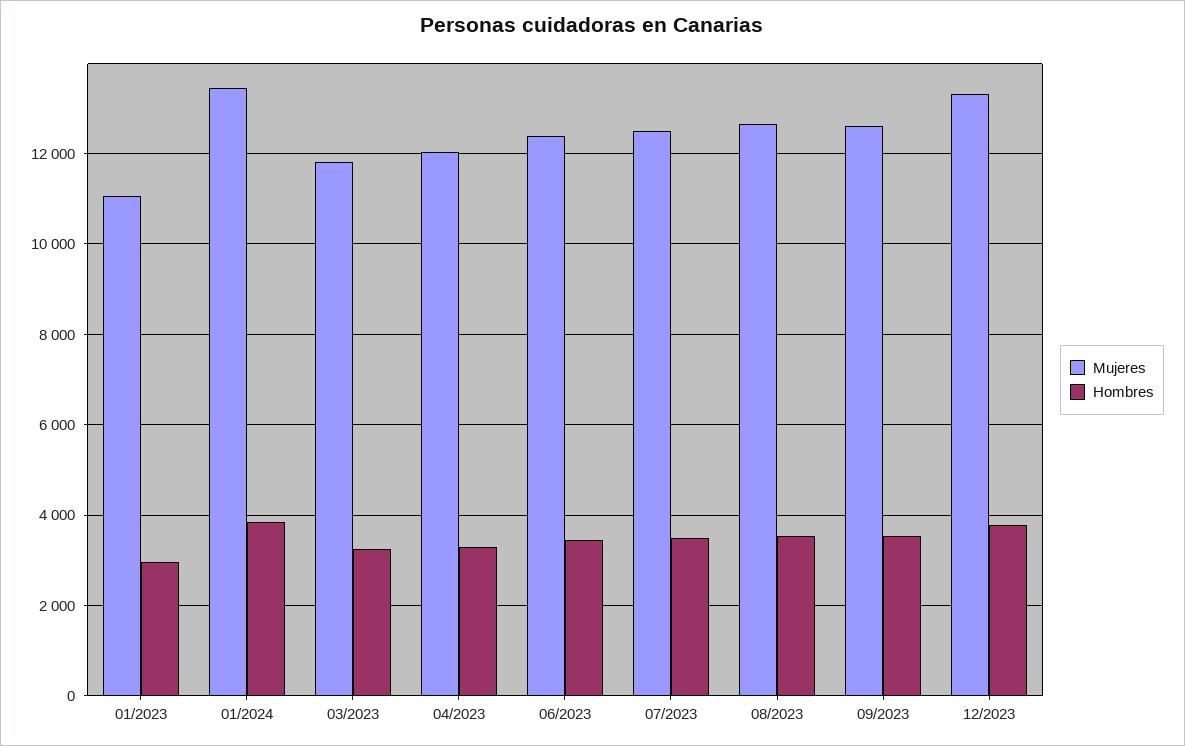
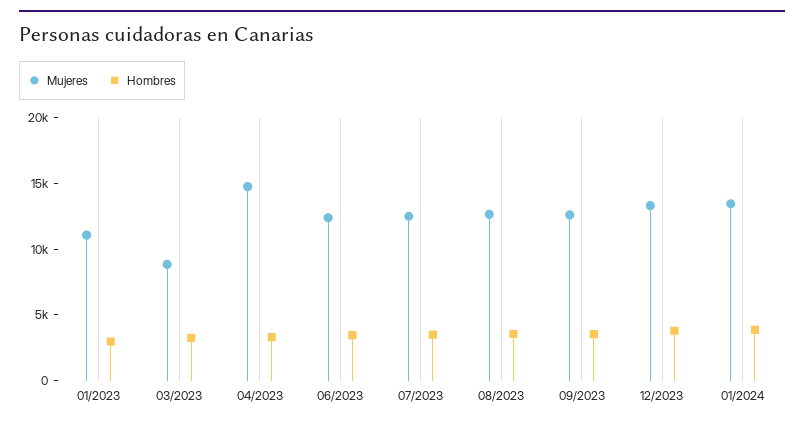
Mujeres, 03/2023: 11800 -> 9000
Mujeres, 04/2023: 12000 -> 15000

